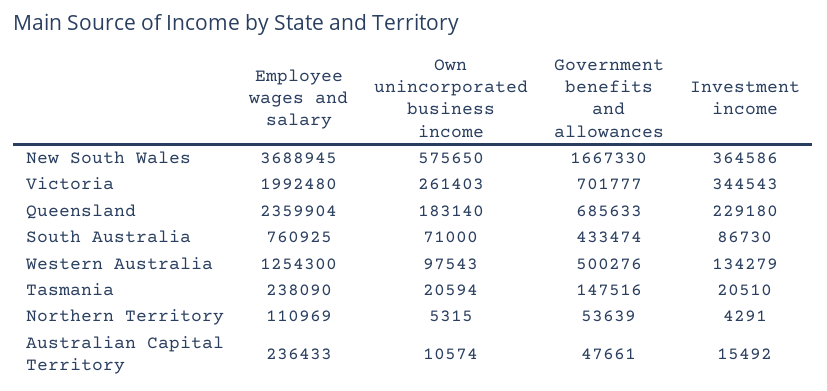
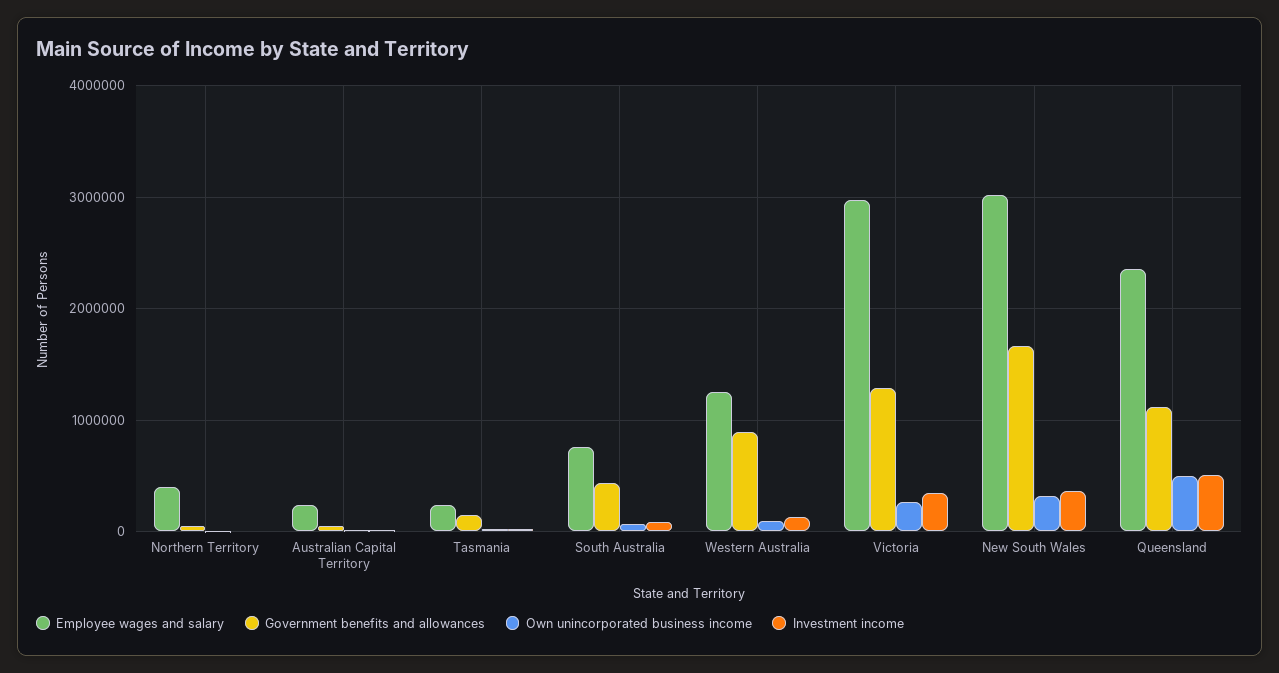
Employee wages and salary, New South Wales: 3688945 -> 3000000
Own unincorporated business income, New South Wales: 575650 -> 300000
Employee wages and salary, Victoria: 1992480 -> 3000000
Government benefits and allowances, Victoria: 701777 -> 1300000
Own unincorporated business income, Queensland: 183140 -> 500000
Government benefits and allowances, Queensland: 685633 -> 1100000
Investment income, Queensland: 229180 -> 500000
Government benefits and allowances, Western Australia: 500276 -> 900000
Employee wages and salary, Northern Territory: 110969 -> 400000

